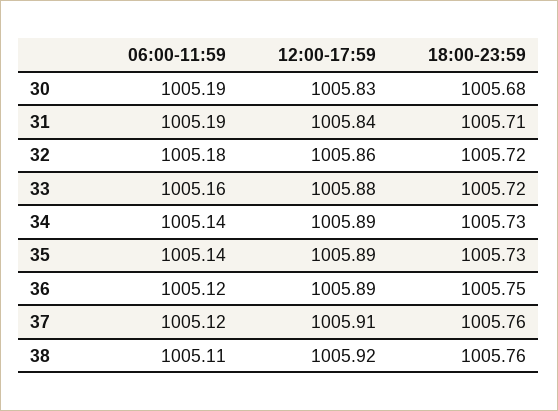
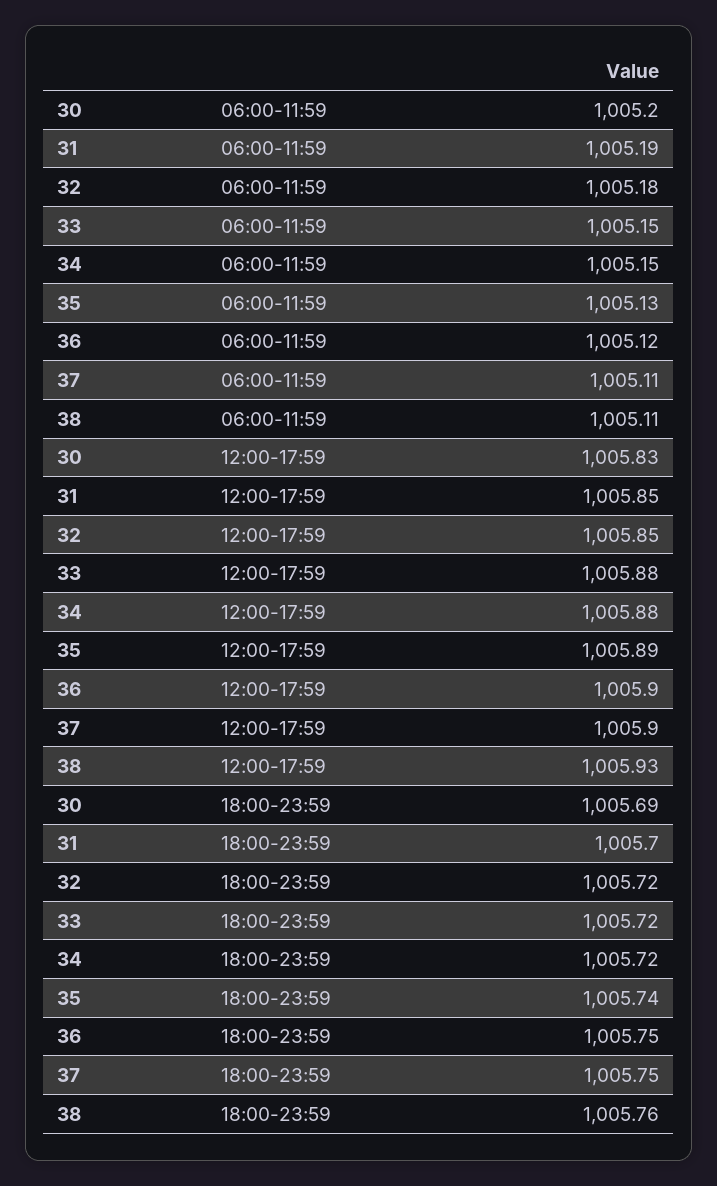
06:00-11:59, 30: 1005.19 -> 1005.2
18:00-23:59, 30: 1005.68 -> 1005.69
12:00-17:59, 31: 1005.84 -> 1005.85
18:00-23:59, 31: 1005.71 -> 1005.7
12:00-17:59, 32: 1005.86 -> 1005.85
06:00-11:59, 33: 1005.16 -> 1005.15
06:00-11:59, 34: 1005.14 -> 1005.15
12:00-17:59, 34: 1005.89 -> 1005.88
18:00-23:59, 34: 1005.73 -> 1005.72
06:00-11:59, 35: 1005.14 -> 1005.13
18:00-23:59, 35: 1005.73 -> 1005.74
12:00-17:59, 36: 1005.89 -> 1005.9
06:00-11:59, 37: 1005.12 -> 1005.11
12:00-17:59, 37: 1005.91 -> 1005.9
18:00-23:59, 37: 1005.76 -> 1005.75
12:00-17:59, 38: 1005.92 -> 1005.93

